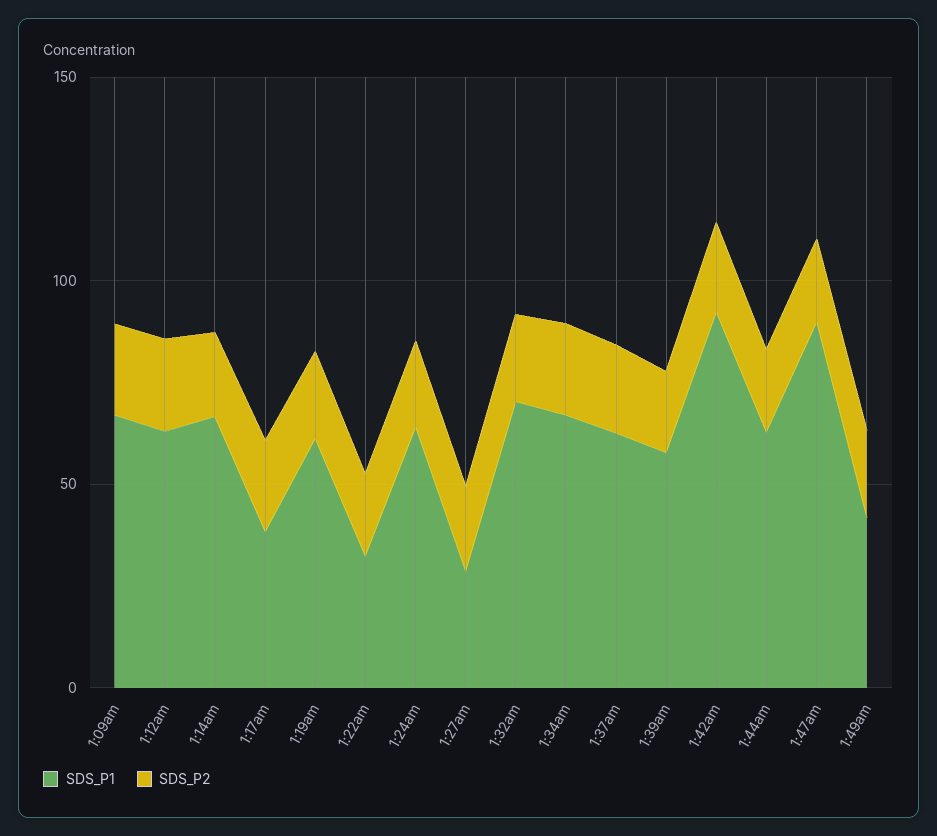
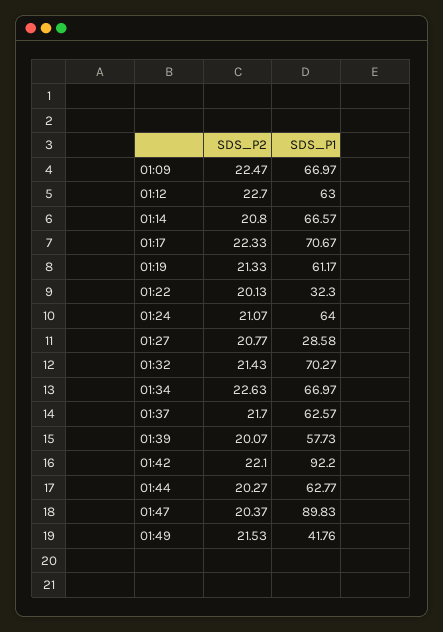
SDS_P1, 1:17am: 40 -> 70.67

